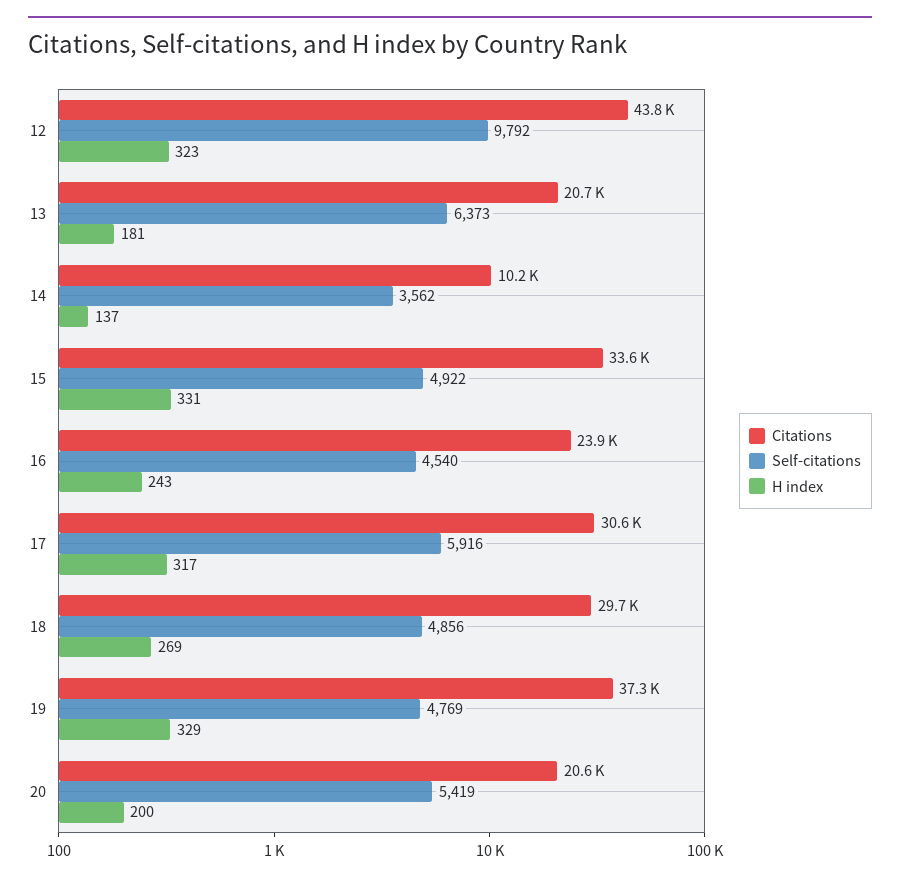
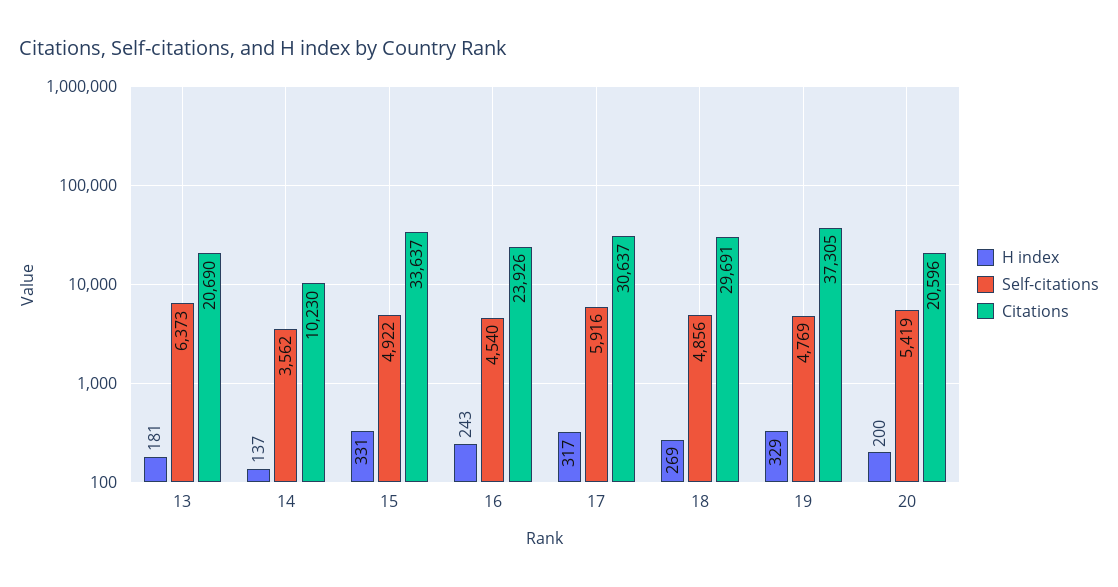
Citations, 12: 43800 -> none
Self-citations, 12: 9792 -> none
H index, 12: 323 -> none

